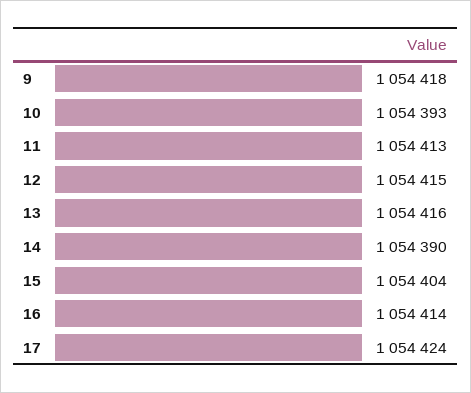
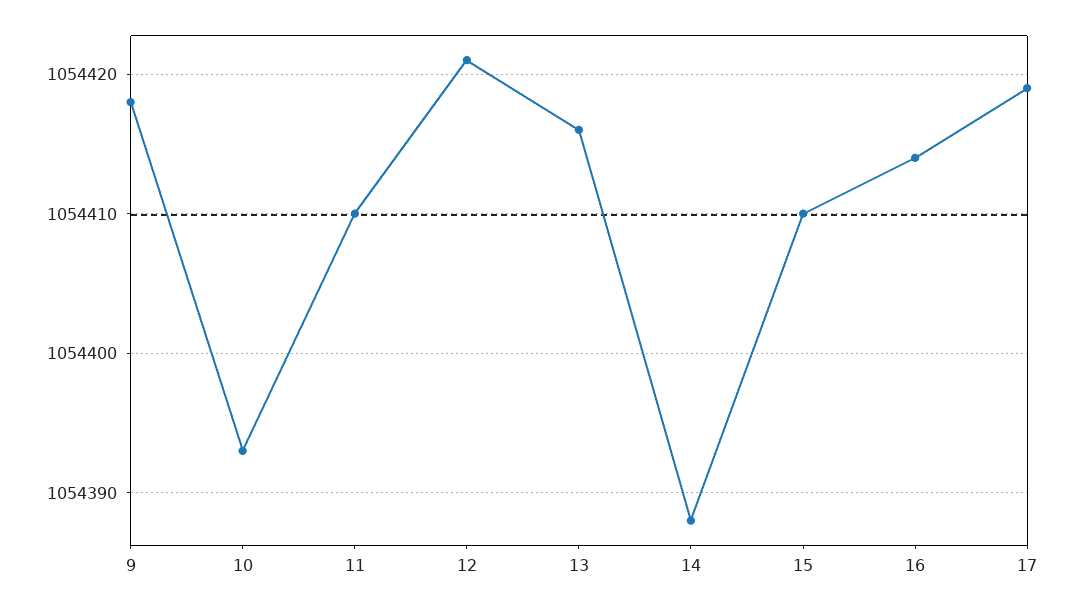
11: 1054413 -> 1054410
12: 1054415 -> 1054421
14: 1054390 -> 1054388
15: 1054404 -> 1054410
17: 1054424 -> 1054419

